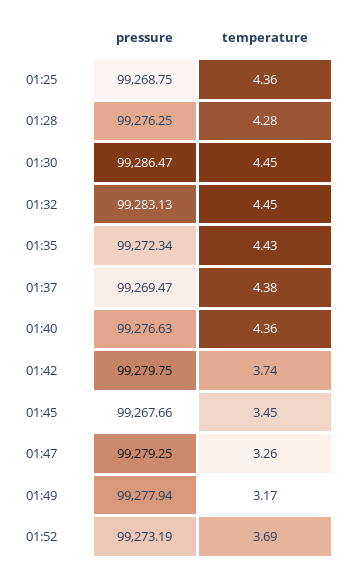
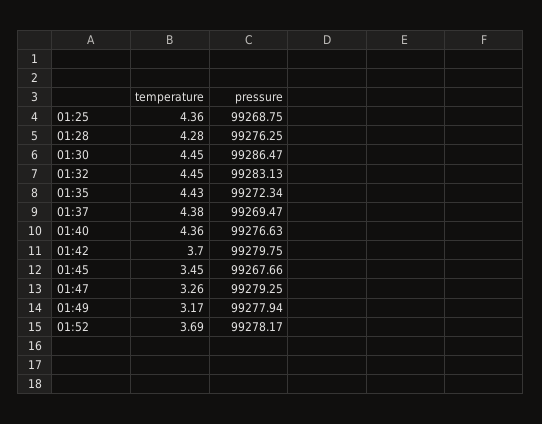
temperature, 01:42: 3.74 -> 3.7
pressure, 01:52: 99273.19 -> 99278.17

